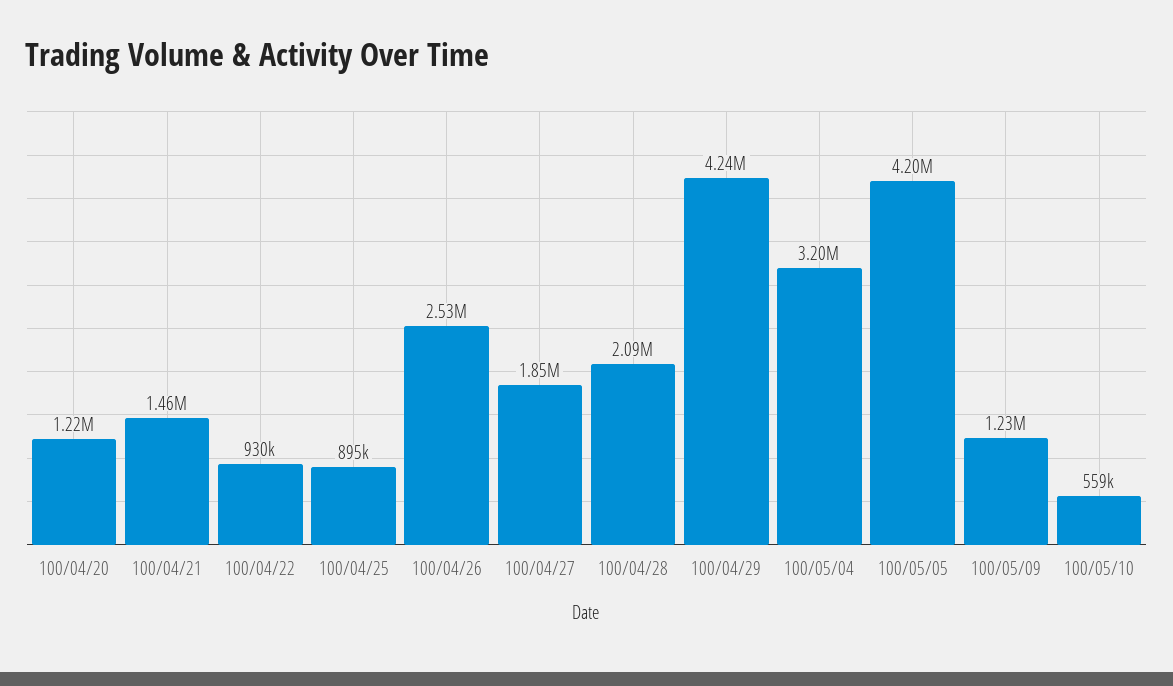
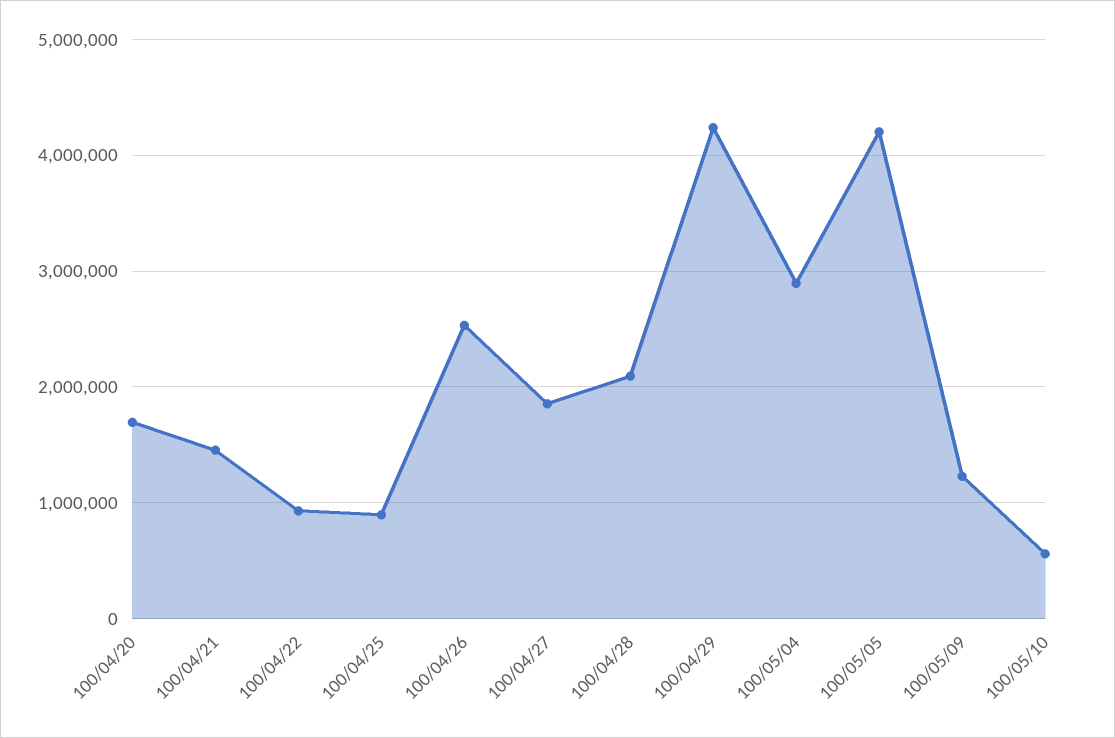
100/04/20: 1220000 -> 1700000
100/05/04: 3200000 -> 2900000

